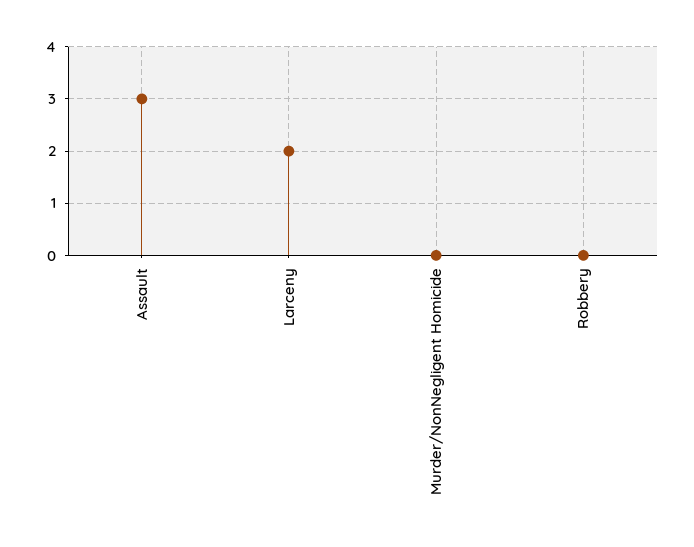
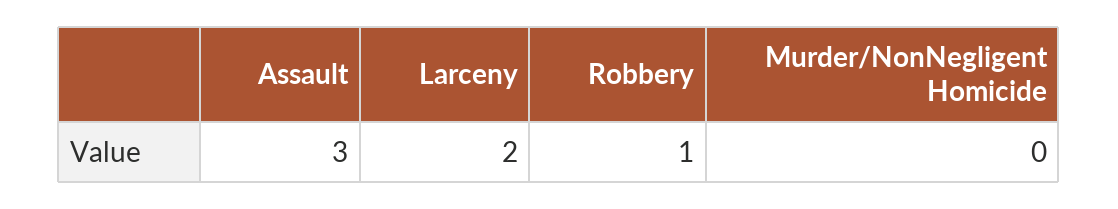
Robbery: 0 -> 1

